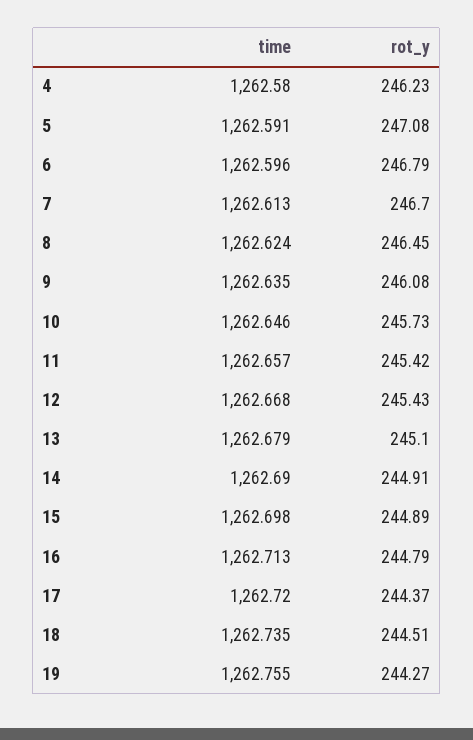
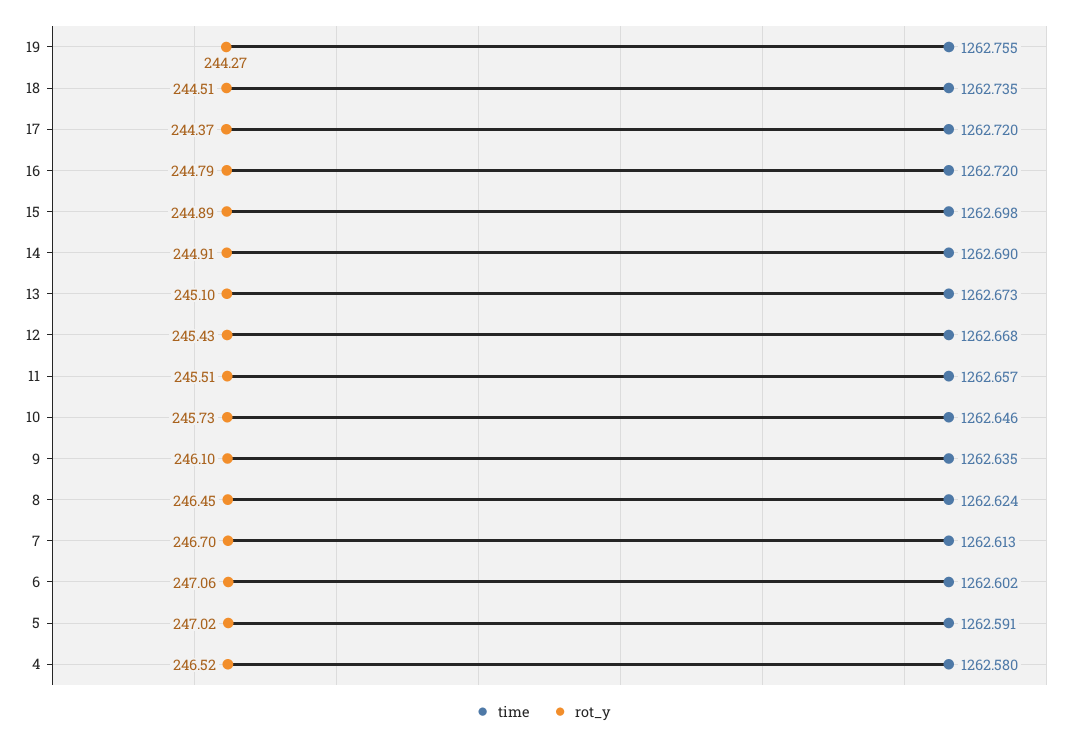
rot_y, 4: 246.23 -> 246.52
rot_y, 5: 247.08 -> 247.02
time, 6: 1262.596 -> 1262.602
rot_y, 6: 246.79 -> 247.06
rot_y, 9: 246.08 -> 246.1
rot_y, 11: 245.42 -> 245.51
time, 13: 1262.679 -> 1262.673
time, 16: 1262.713 -> 1262.72

